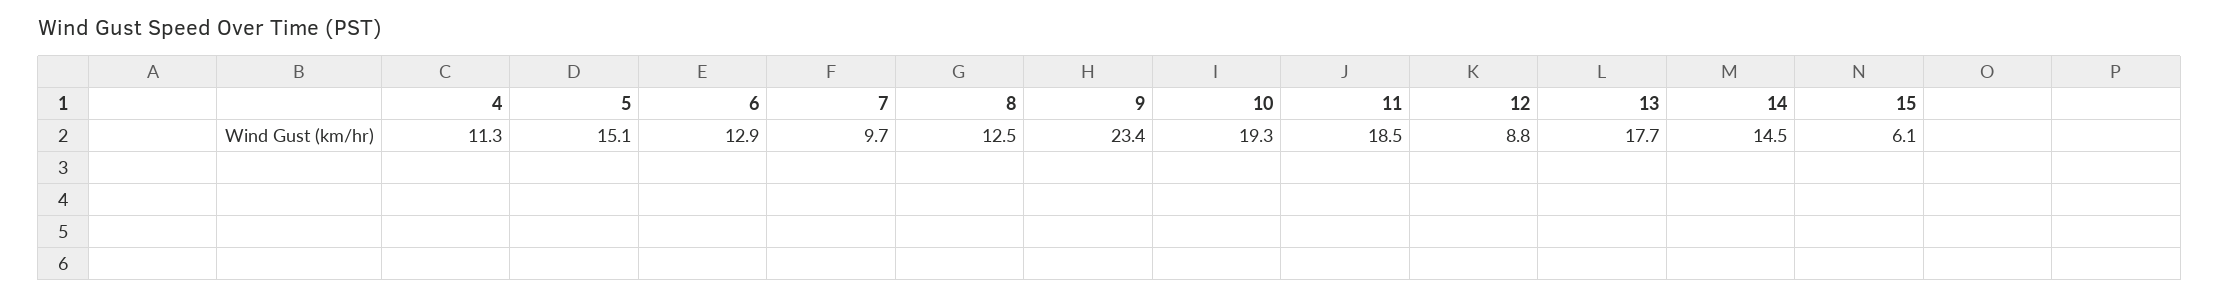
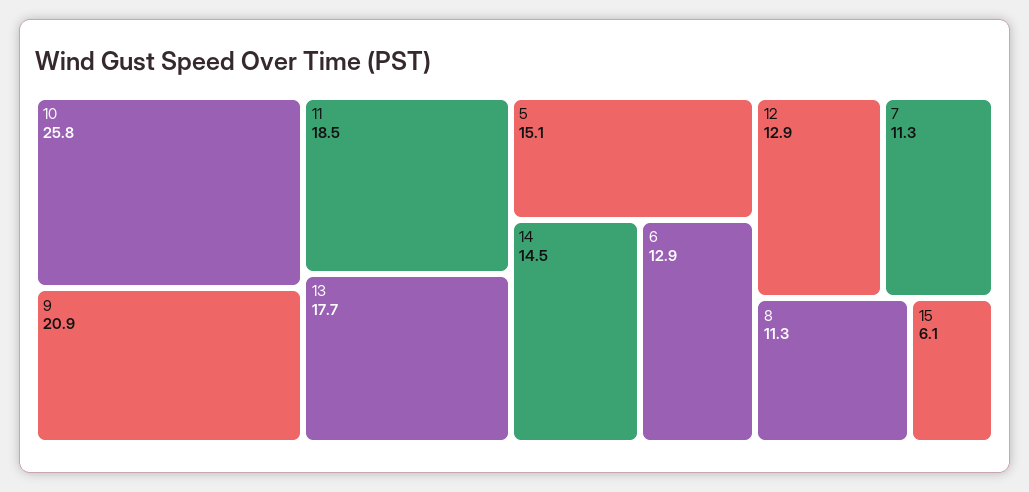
4: 11.3 -> none
7: 9.7 -> 11.3
8: 12.5 -> 11.3
9: 23.4 -> 20.9
10: 19.3 -> 25.8
12: 8.8 -> 12.9

